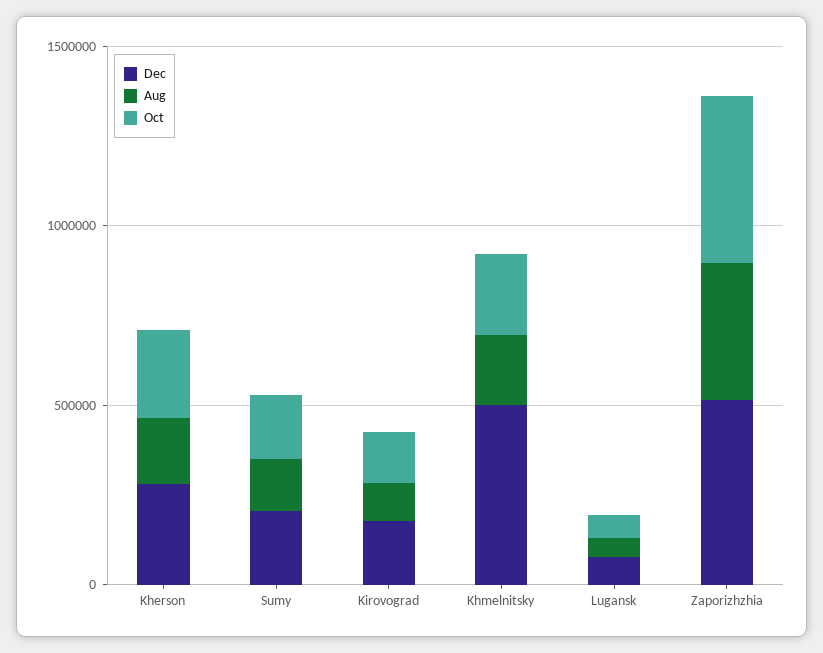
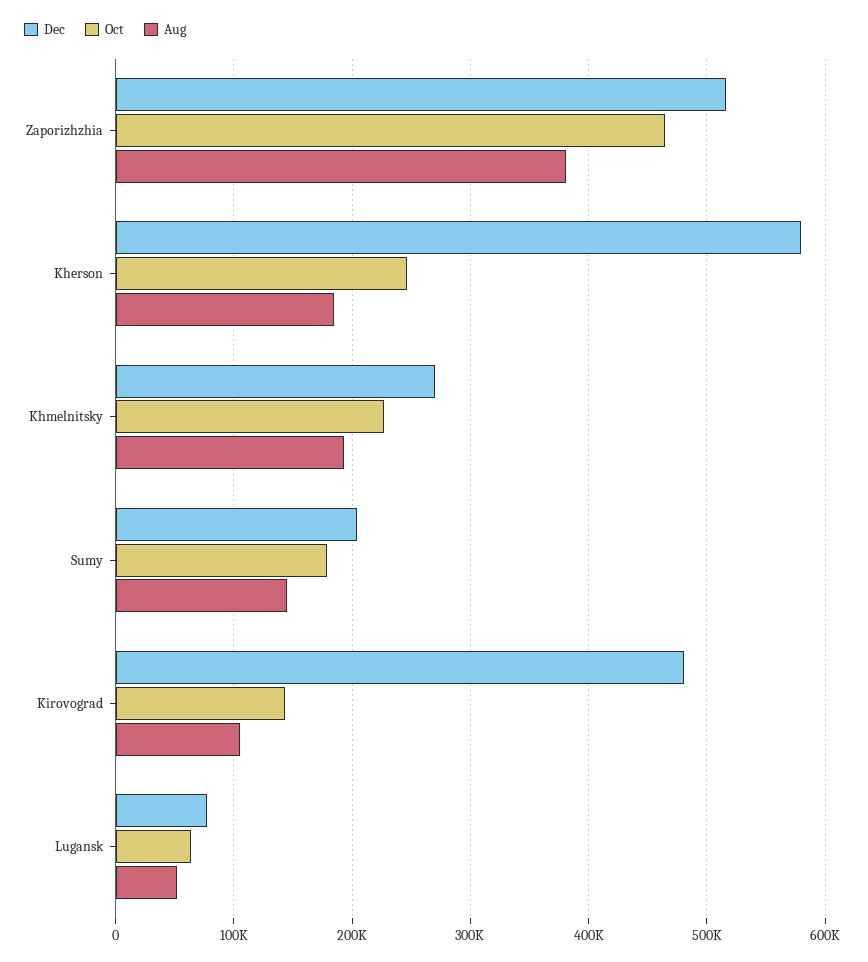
Dec, Kherson: 300000 -> 580000
Dec, Kirovograd: 200000 -> 480000
Dec, Khmelnitsky: 500000 -> 270000

